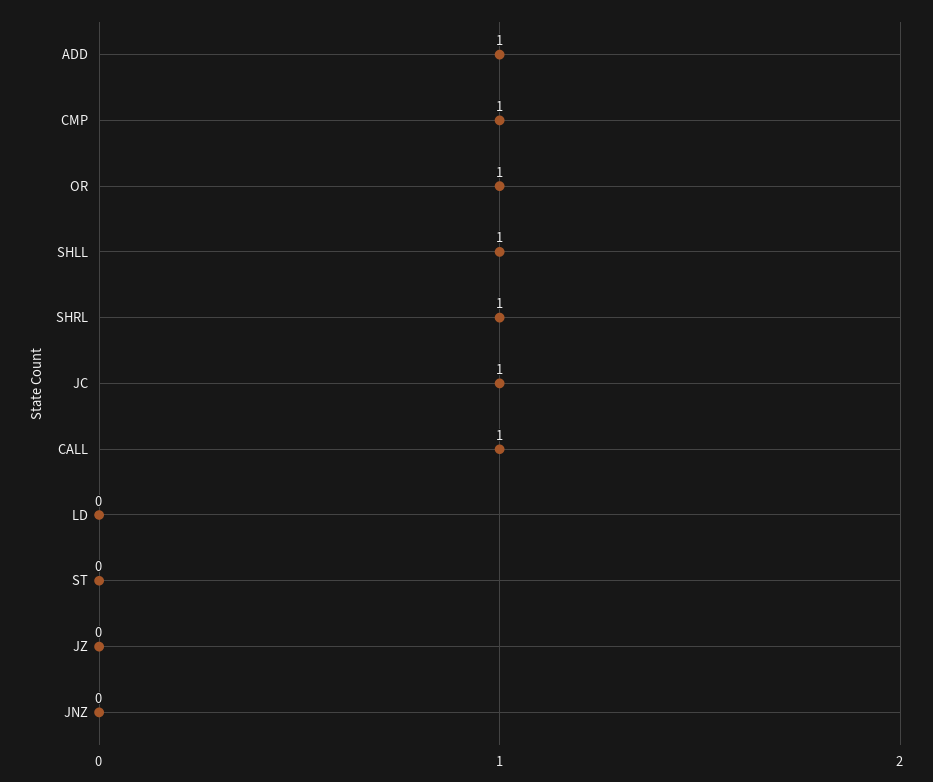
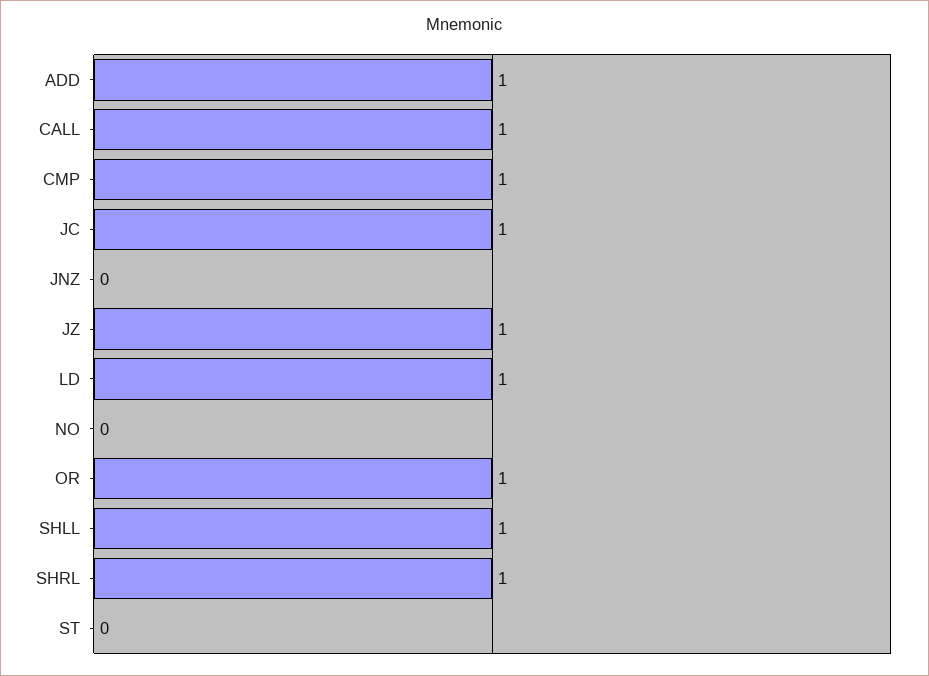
LD: 0 -> 1
JZ: 0 -> 1
NO: none -> 0

